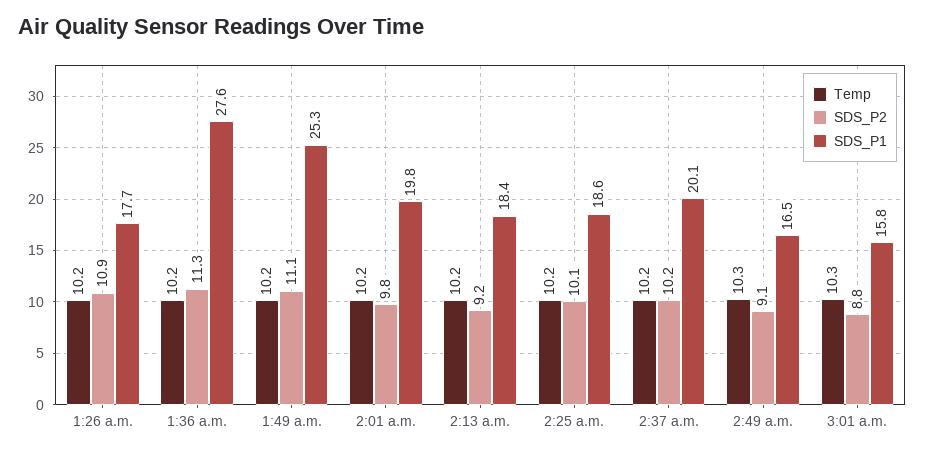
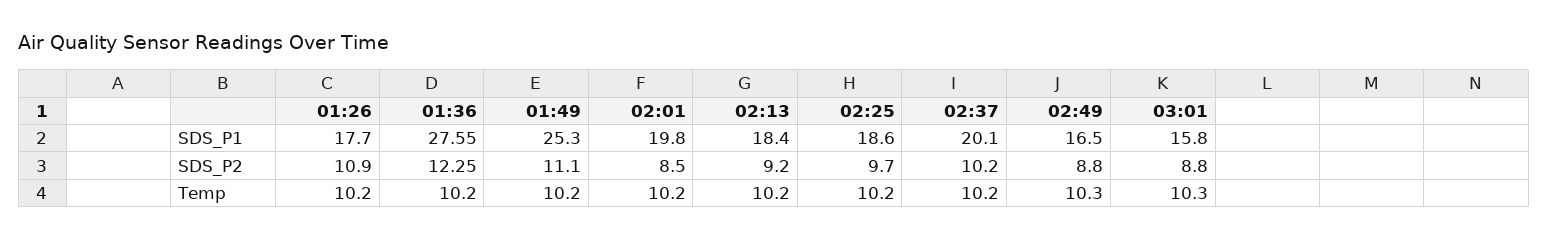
SDS_P2, 1:36 a.m.: 11.3 -> 12.25
SDS_P2, 2:01 a.m.: 9.8 -> 8.5
SDS_P2, 2:25 a.m.: 10.1 -> 9.7
SDS_P2, 2:49 a.m.: 9.1 -> 8.8

